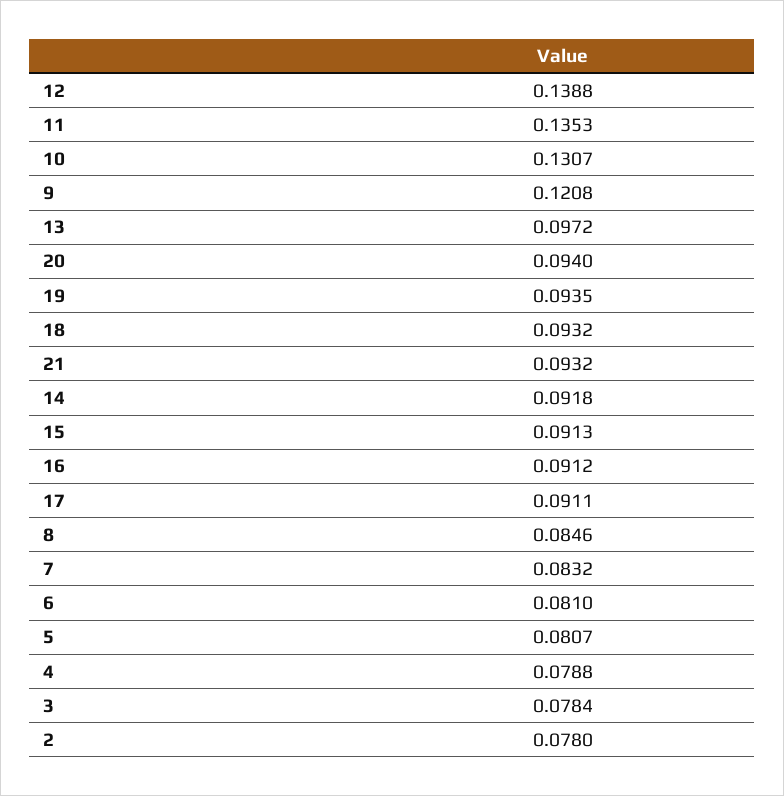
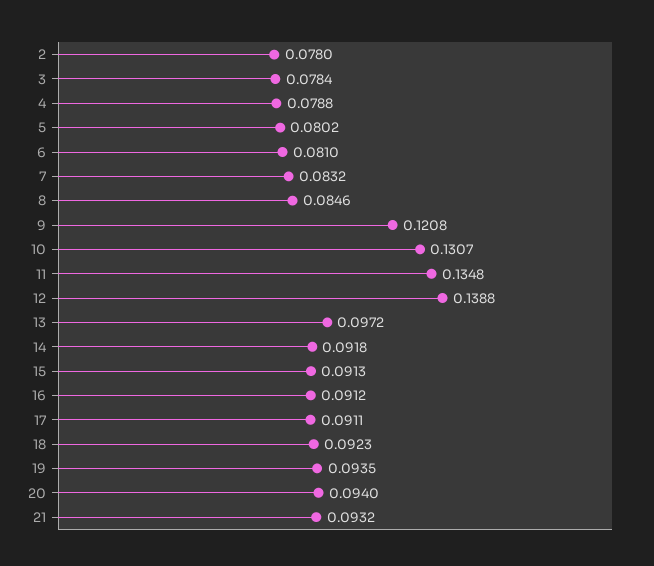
11: 0.1353 -> 0.1348
18: 0.0932 -> 0.0923
5: 0.0807 -> 0.0802

